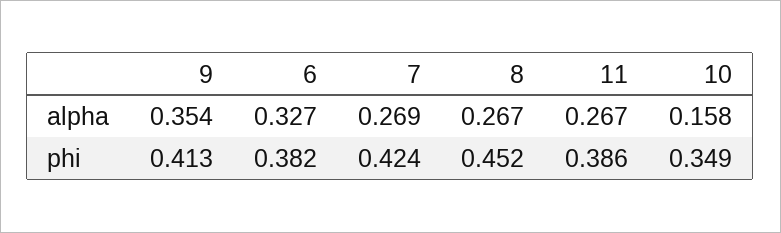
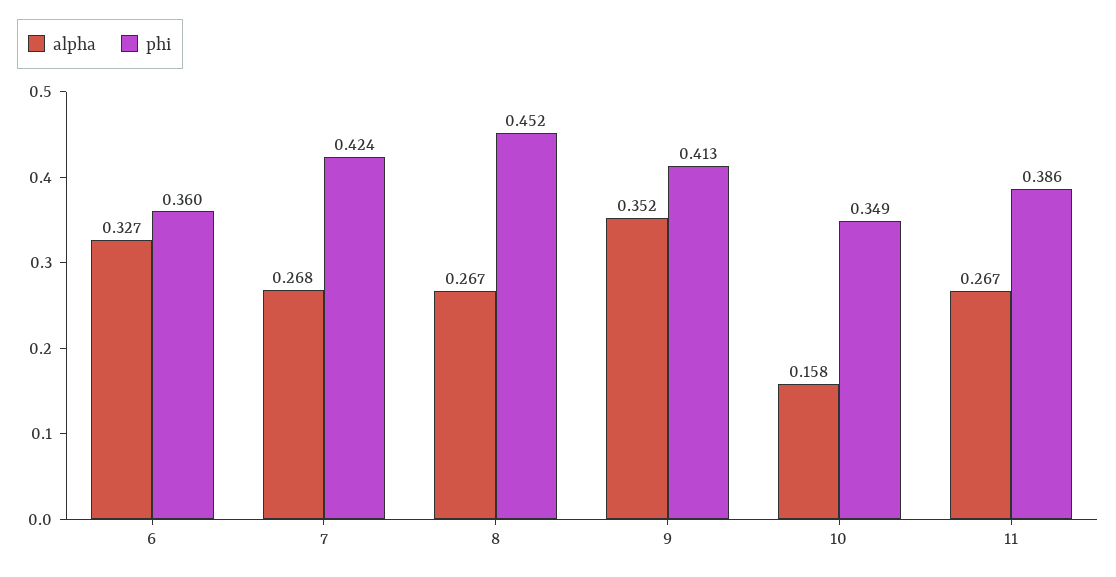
alpha, 9: 0.354 -> 0.352
alpha, 7: 0.269 -> 0.268
phi, 6: 0.382 -> 0.36

